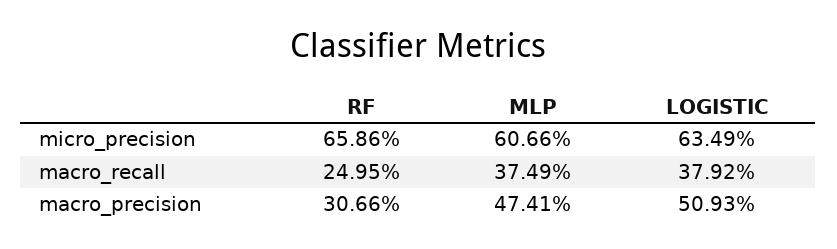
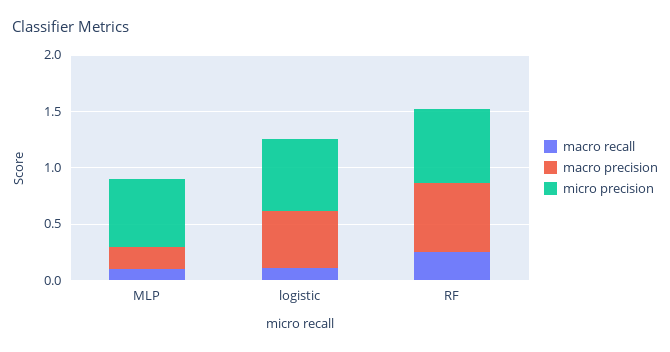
macro_recall, MLP: 0.3749 -> 0.1
macro_recall, LOGISTIC: 0.3792 -> 0.1
macro_precision, RF: 0.3066 -> 0.6
macro_precision, MLP: 0.4741 -> 0.2

